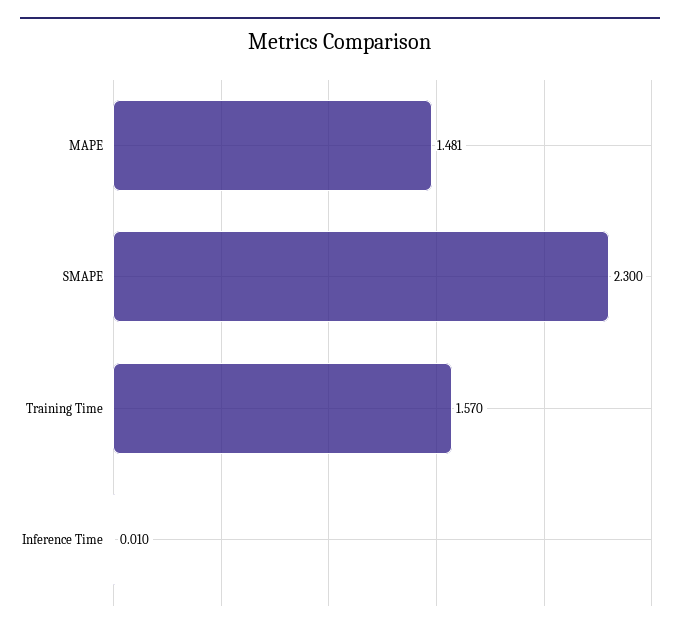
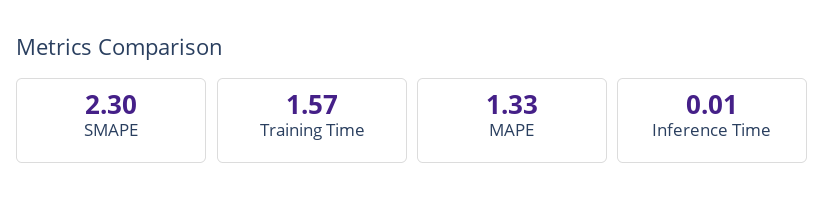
MAPE: 1.481 -> 1.33

